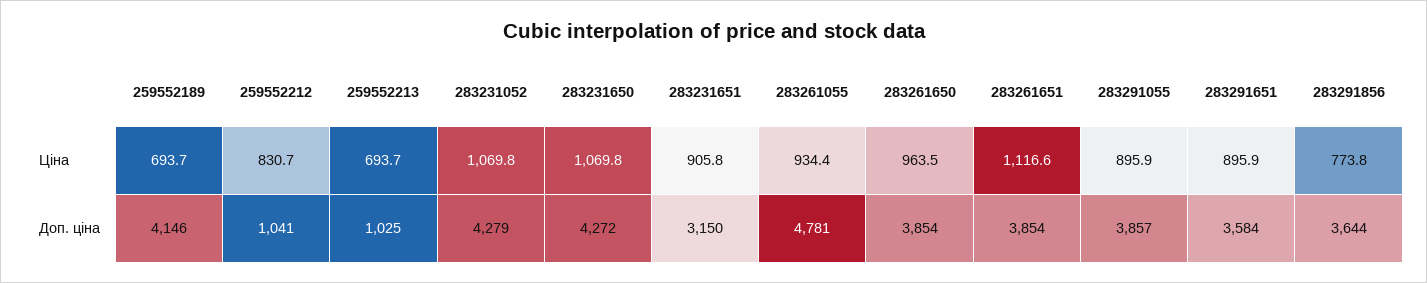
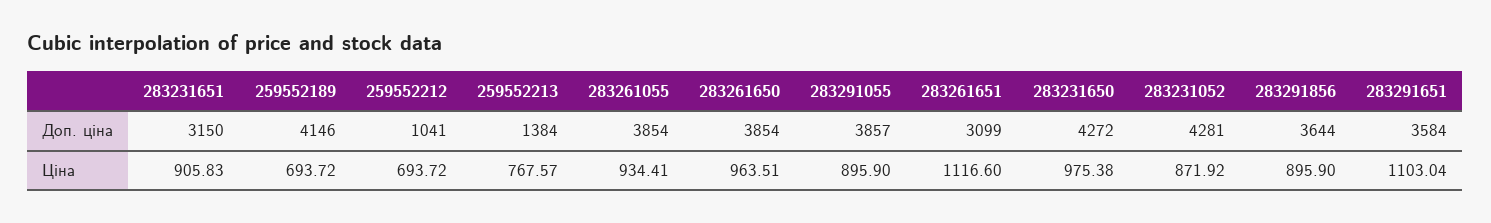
259552212, Ціна: 830.7 -> 693.72
259552213, Ціна: 693.7 -> 767.57
283231052, Ціна: 1069.8 -> 871.92
283231650, Ціна: 1069.8 -> 975.38
283291651, Ціна: 895.9 -> 1103.04
283291856, Ціна: 773.8 -> 895.9
259552213, Доп. ціна: 1025 -> 1384
283231052, Доп. ціна: 4279 -> 4281
283261055, Доп. ціна: 4781 -> 3854
283261651, Доп. ціна: 3854 -> 3099

